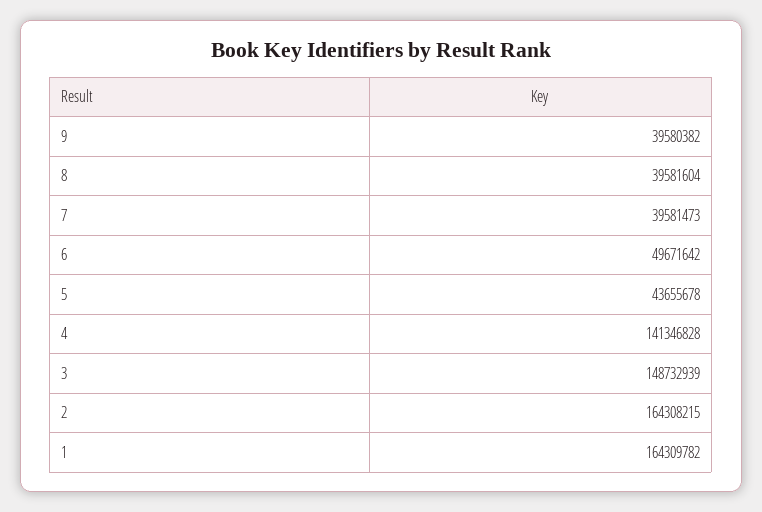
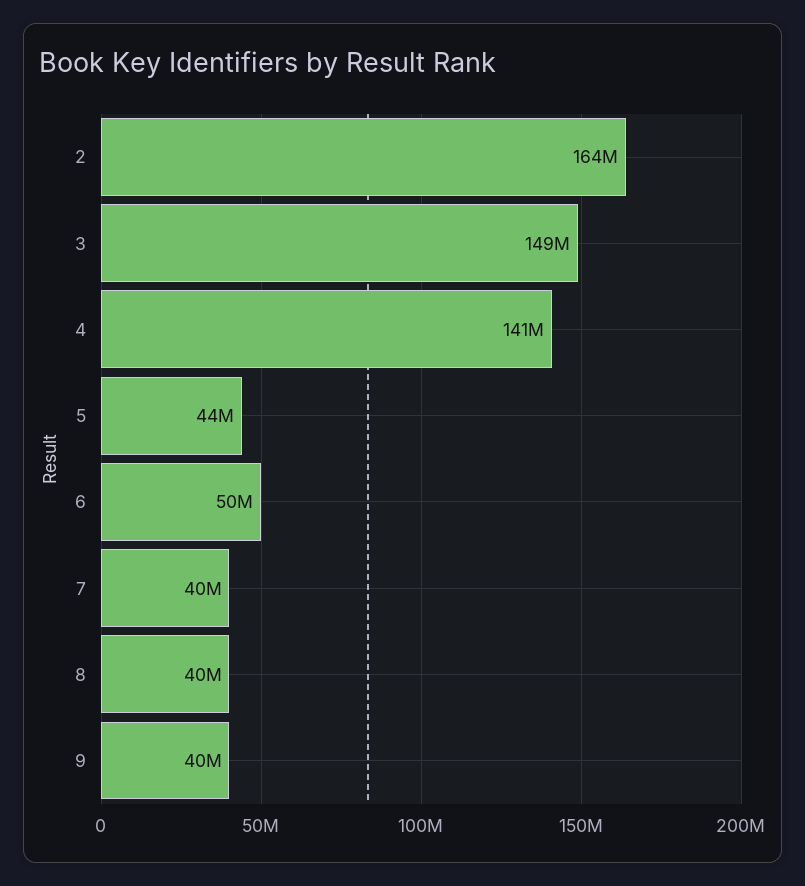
1: 164309782 -> none

